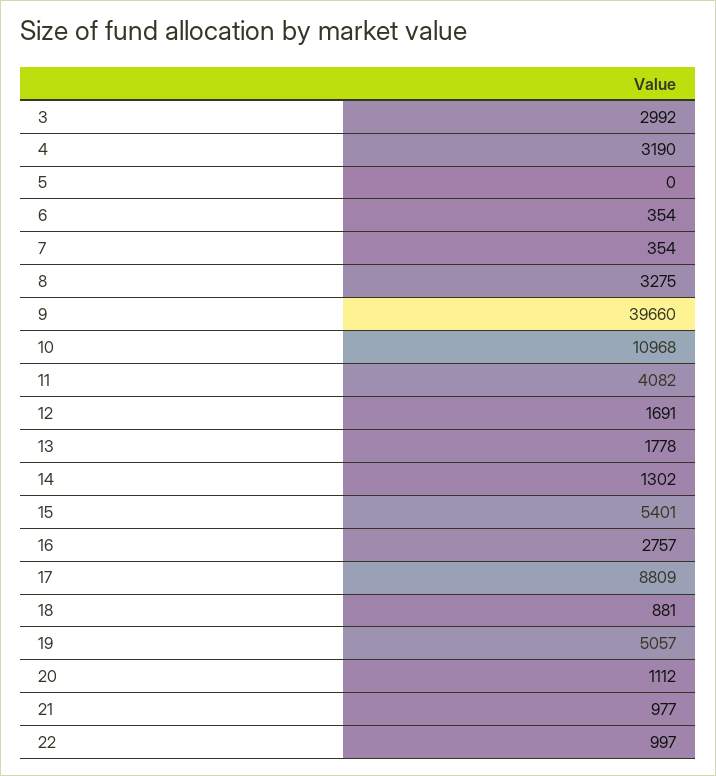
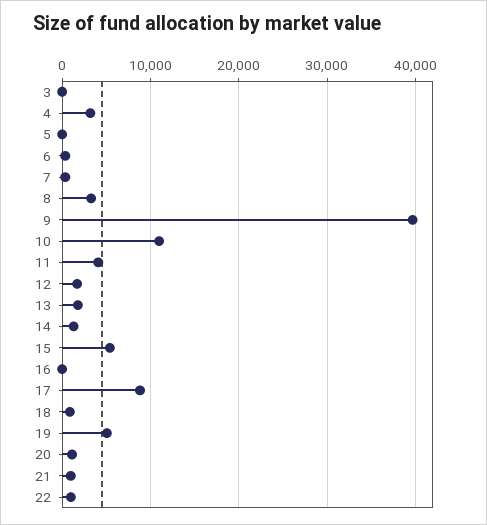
3: 2992 -> 0
16: 2757 -> 0

